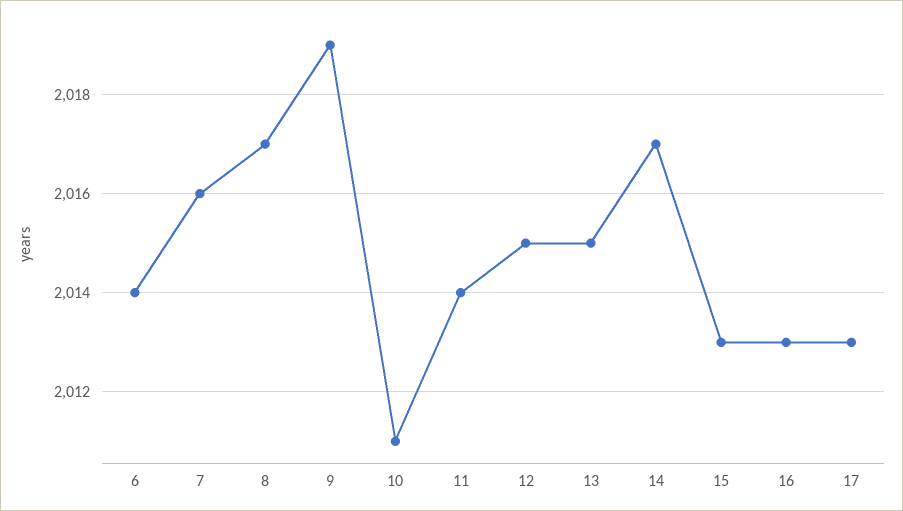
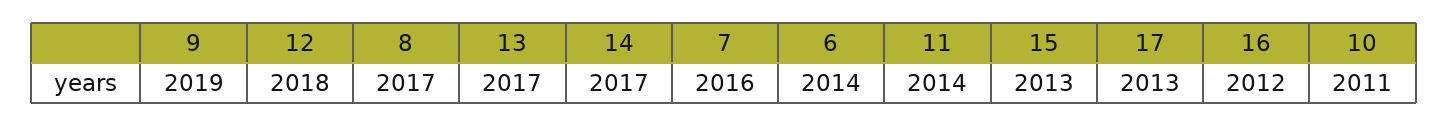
12: 2015 -> 2018
13: 2015 -> 2017
16: 2013 -> 2012

